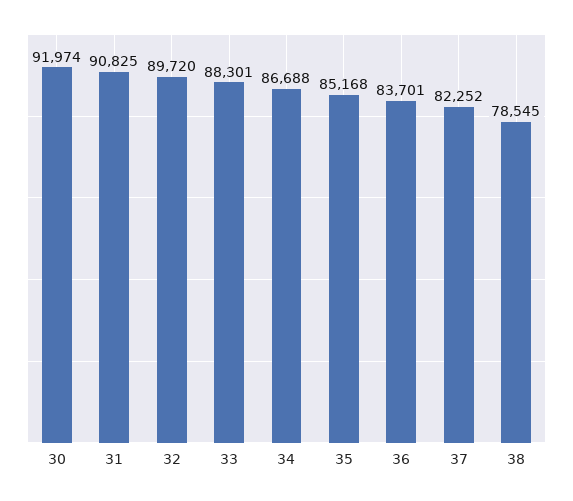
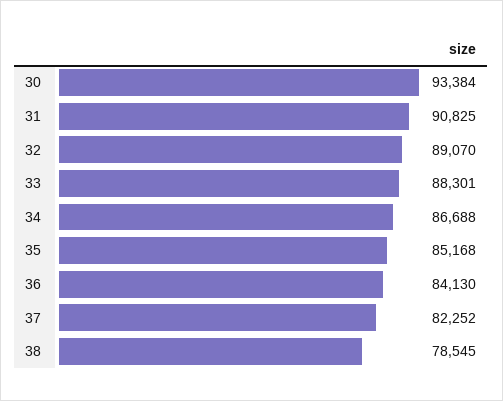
30: 91974 -> 93384
32: 89720 -> 89070
36: 83701 -> 84130

